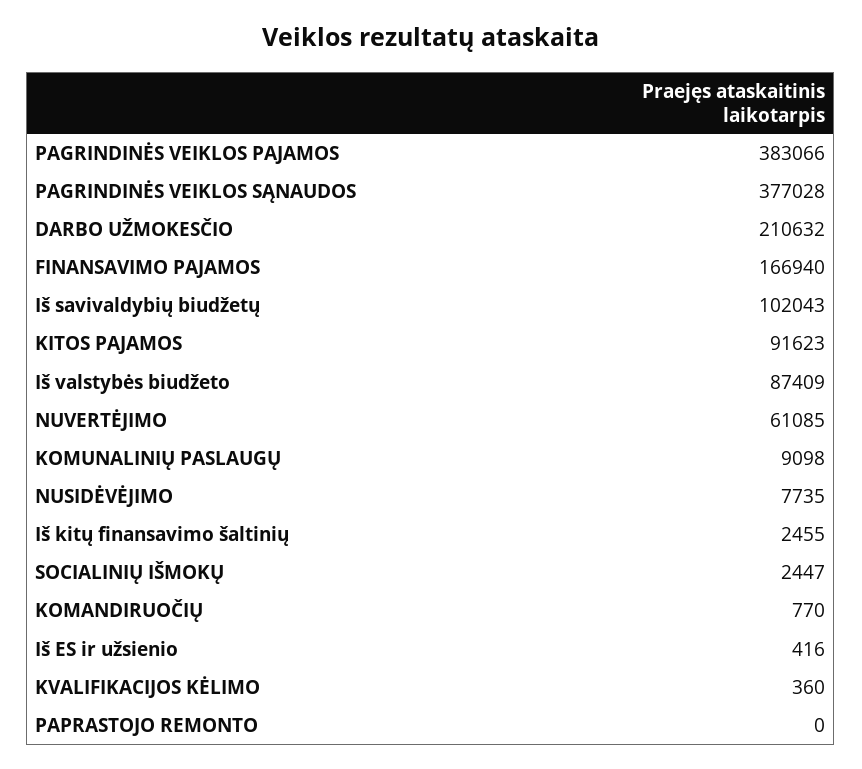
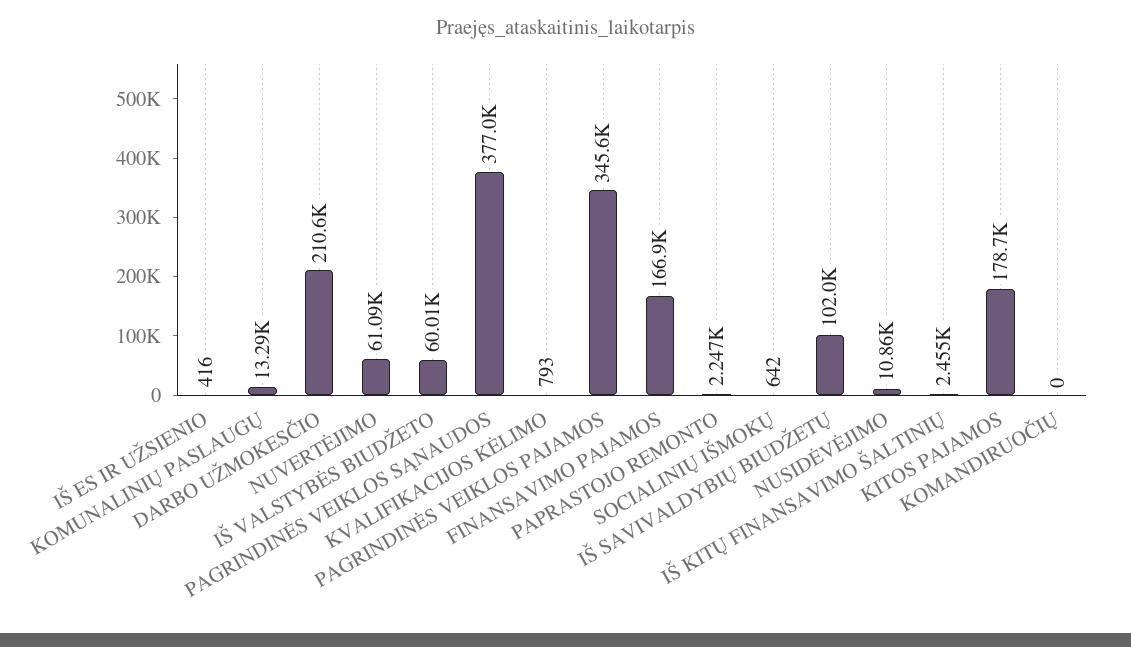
PAGRINDINĖS VEIKLOS PAJAMOS: 383066 -> 345600
KITOS PAJAMOS: 91623 -> 178700
Iš valstybės biudžeto: 87409 -> 60010
KOMUNALINIŲ PASLAUGŲ: 9098 -> 13290
NUSIDĖVĖJIMO: 7735 -> 10860
SOCIALINIŲ IŠMOKŲ: 2447 -> 642
KOMANDIRUOČIŲ: 770 -> 0
KVALIFIKACIJOS KĖLIMO: 360 -> 793
PAPRASTOJO REMONTO: 0 -> 2247

